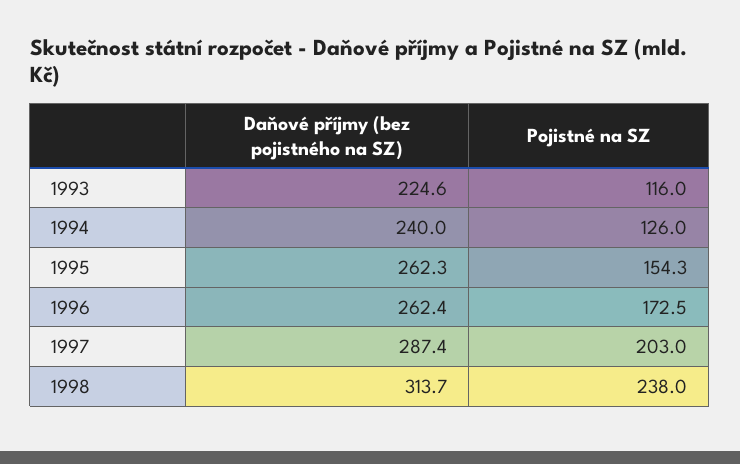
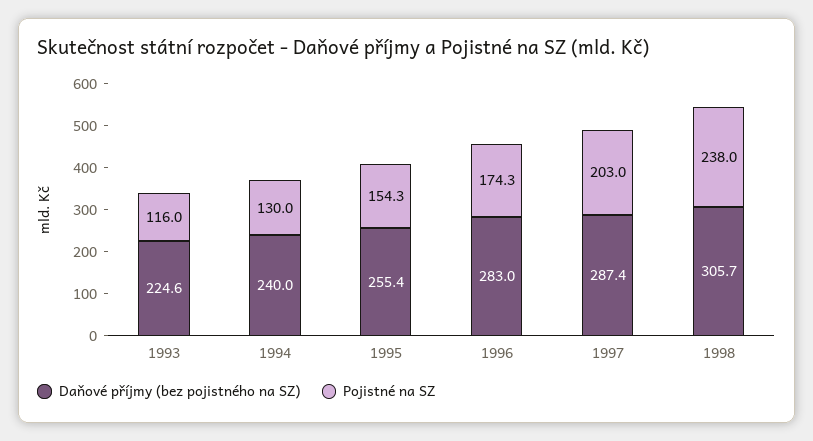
Pojistné na SZ, 1994: 126 -> 130
Daňové příjmy (bez pojistného na SZ), 1995: 262.3 -> 255.4
Daňové příjmy (bez pojistného na SZ), 1996: 262.4 -> 283
Pojistné na SZ, 1996: 172.5 -> 174.3
Daňové příjmy (bez pojistného na SZ), 1998: 313.7 -> 305.7

